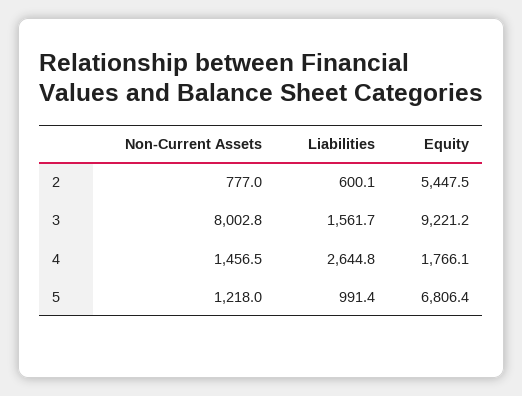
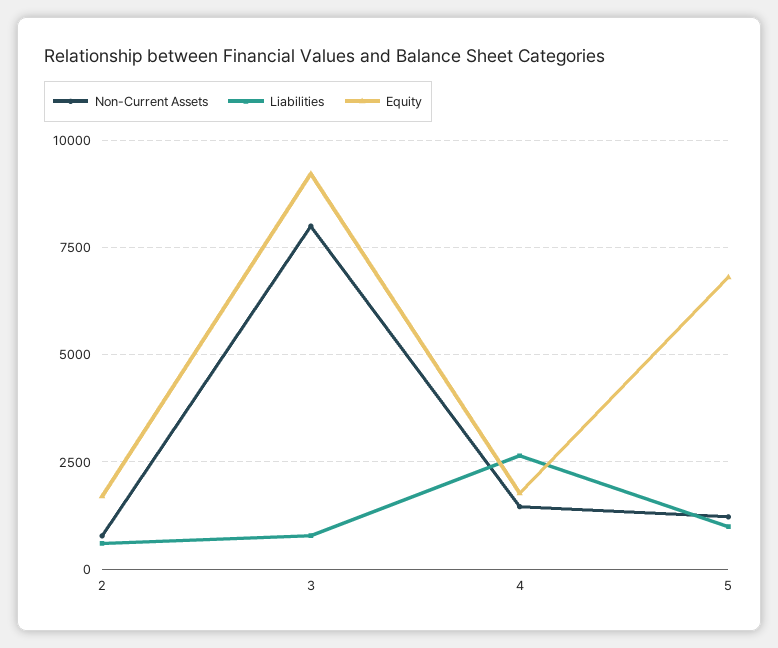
Equity, 2: 5447.5 -> 1750
Liabilities, 3: 1561.7 -> 750

